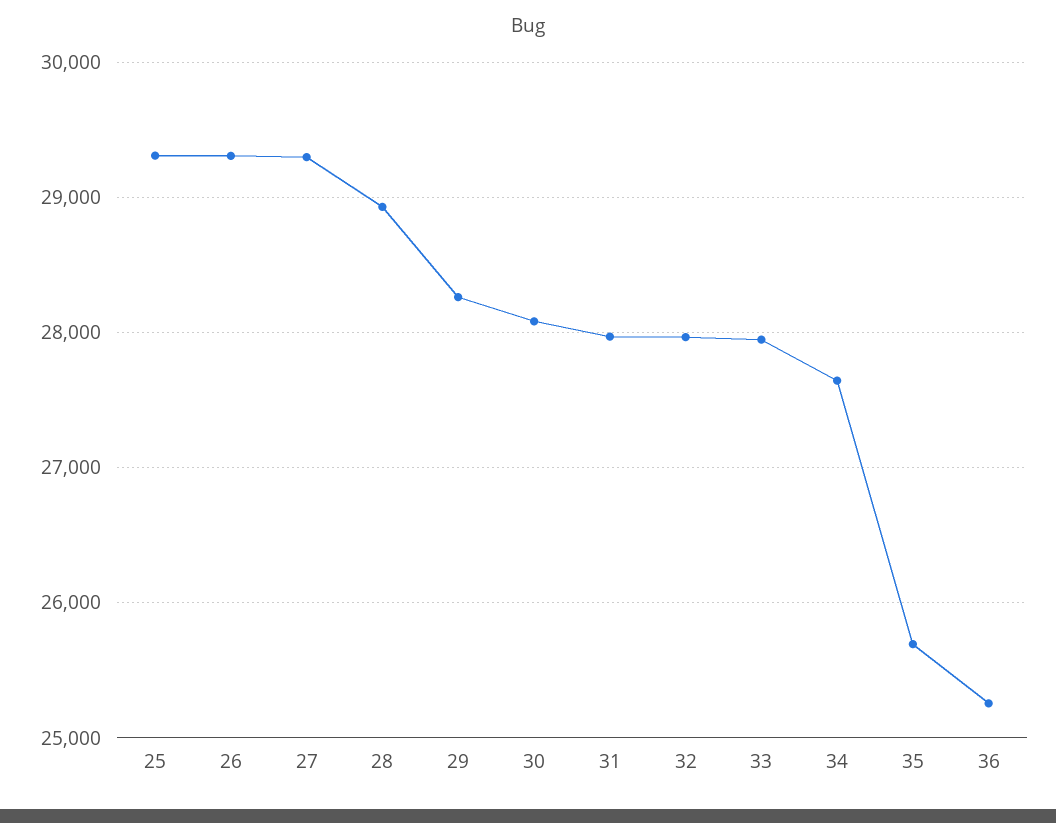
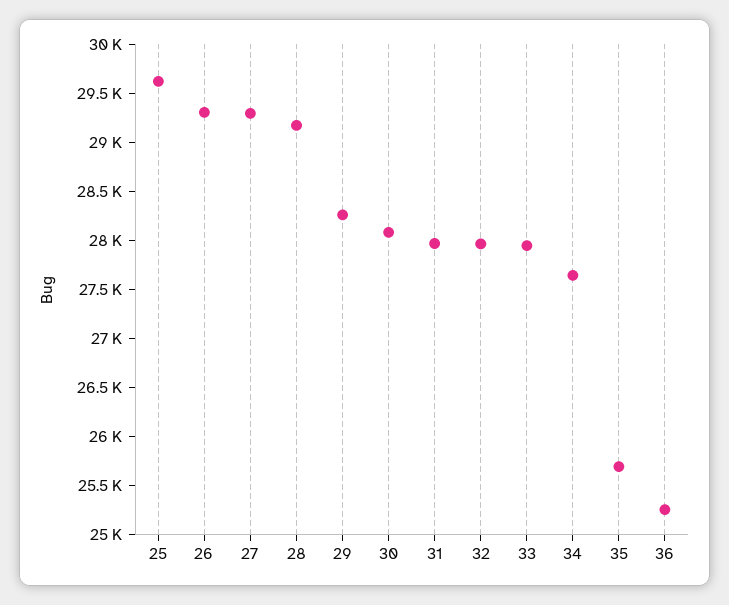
25: 29300 -> 29600
28: 28900 -> 29200

